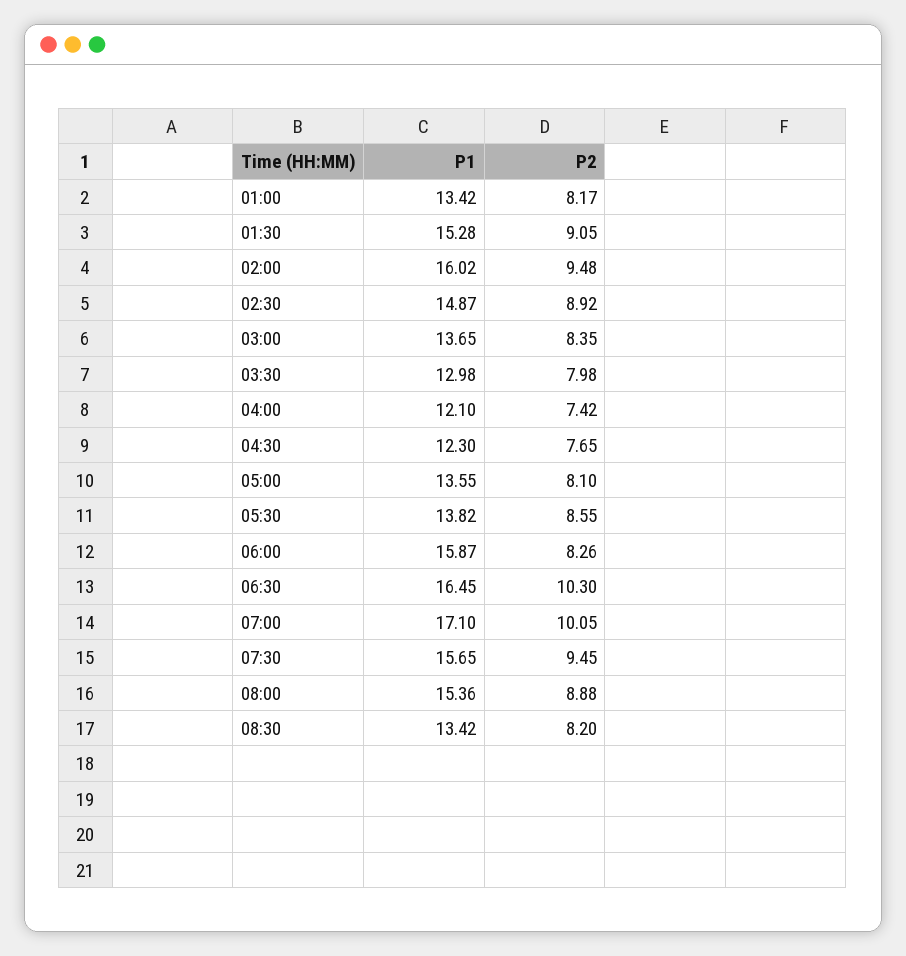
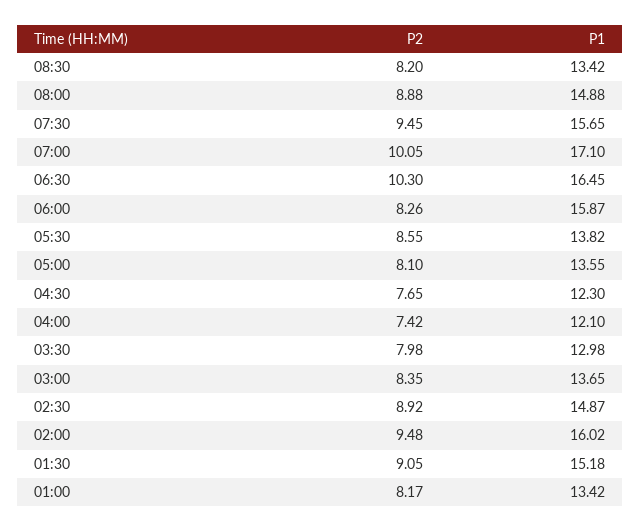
P1, 01:30: 15.28 -> 15.18
P1, 08:00: 15.36 -> 14.88

